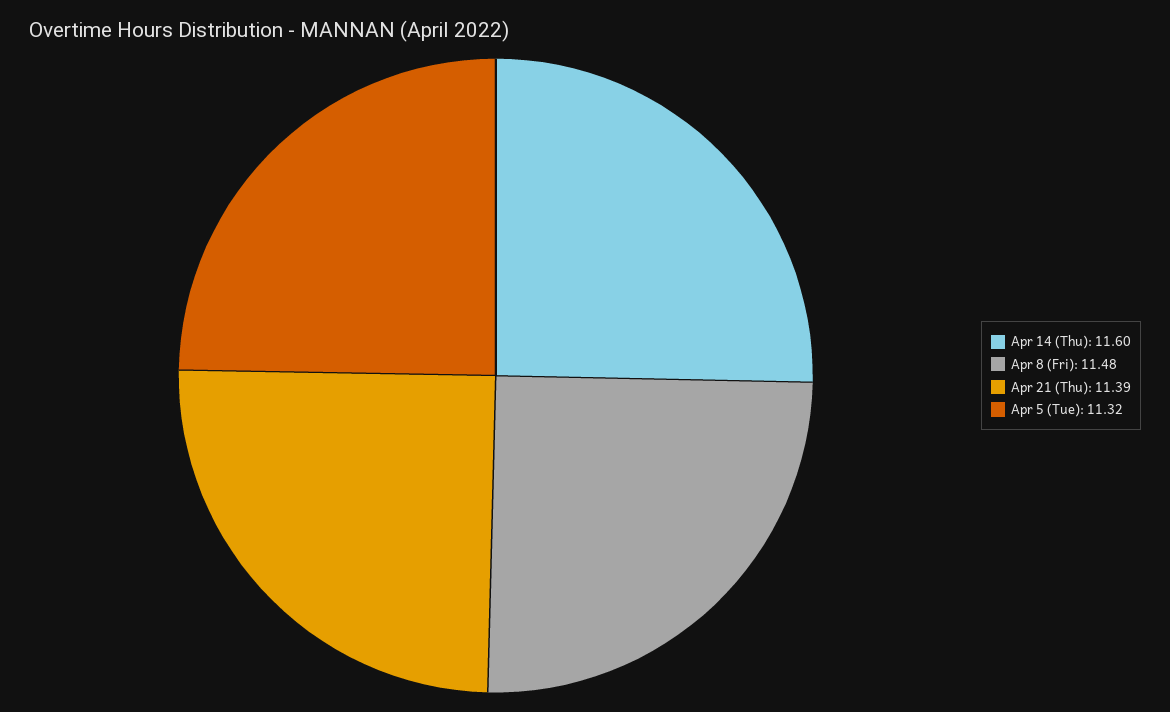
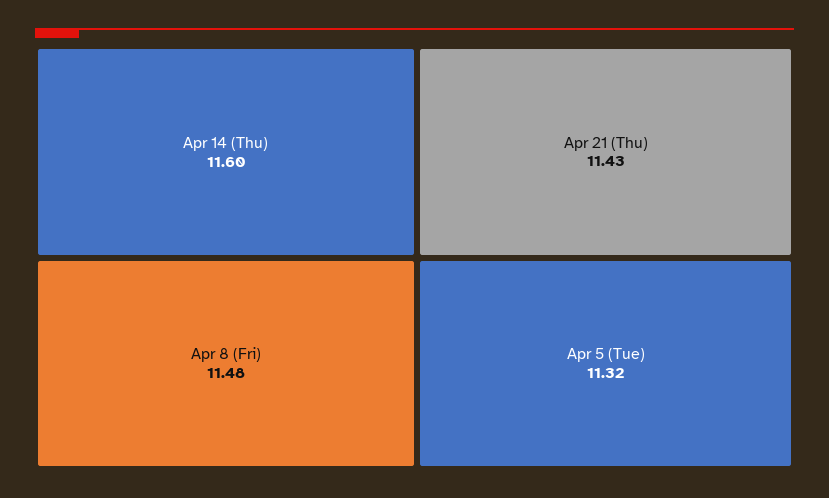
Apr 21 (Thu): 11.39 -> 11.43

